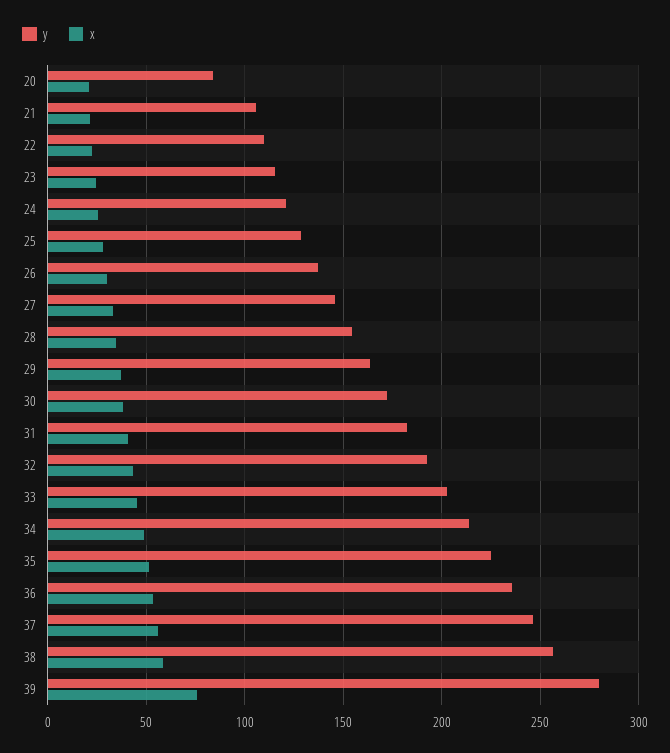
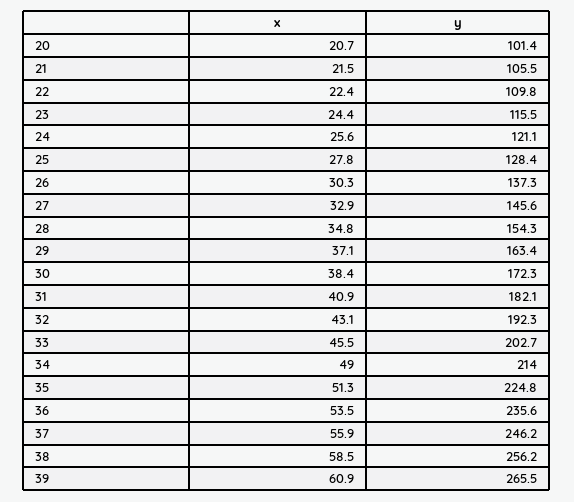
y, 20: 85 -> 101.4
y, 39: 280 -> 265.5
x, 39: 75 -> 60.9

